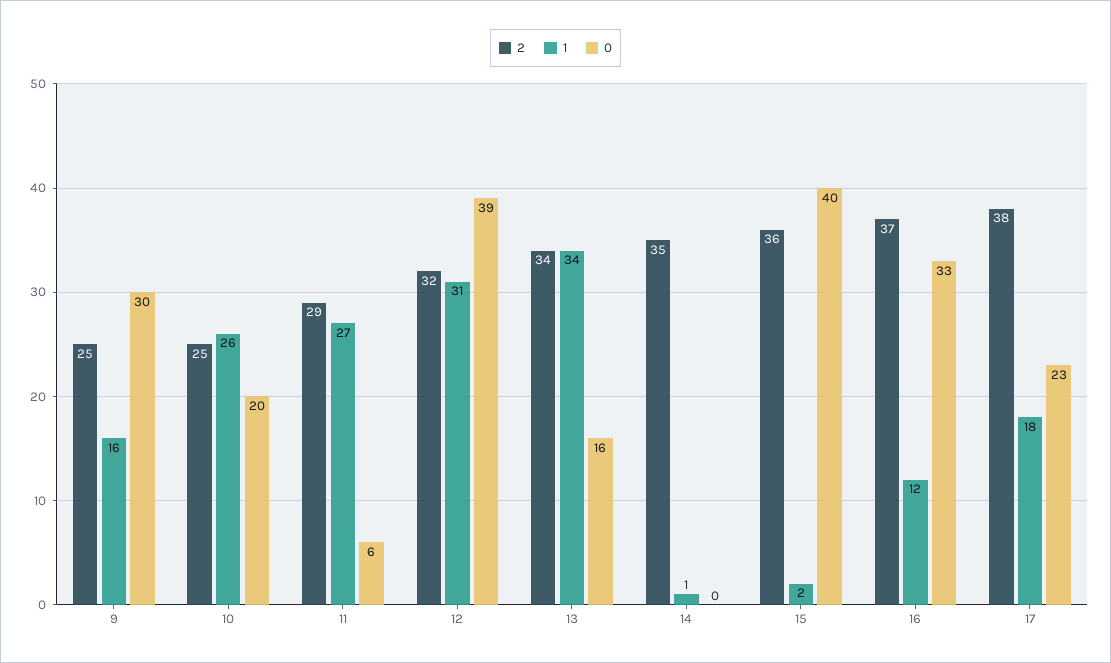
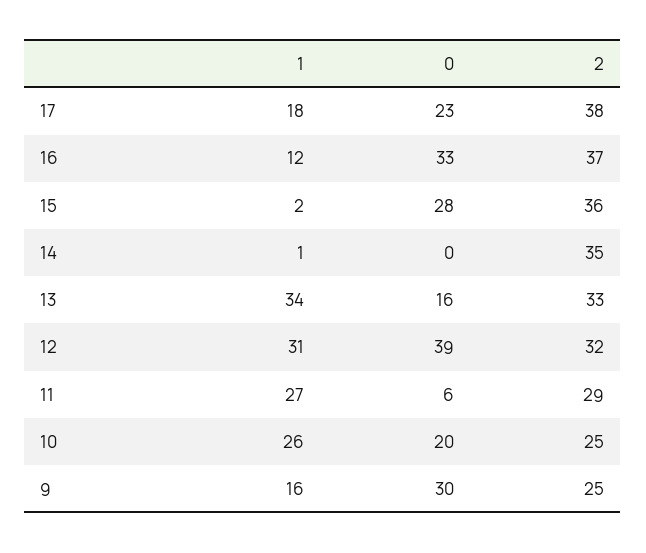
2, 13: 34 -> 33
0, 15: 40 -> 28

